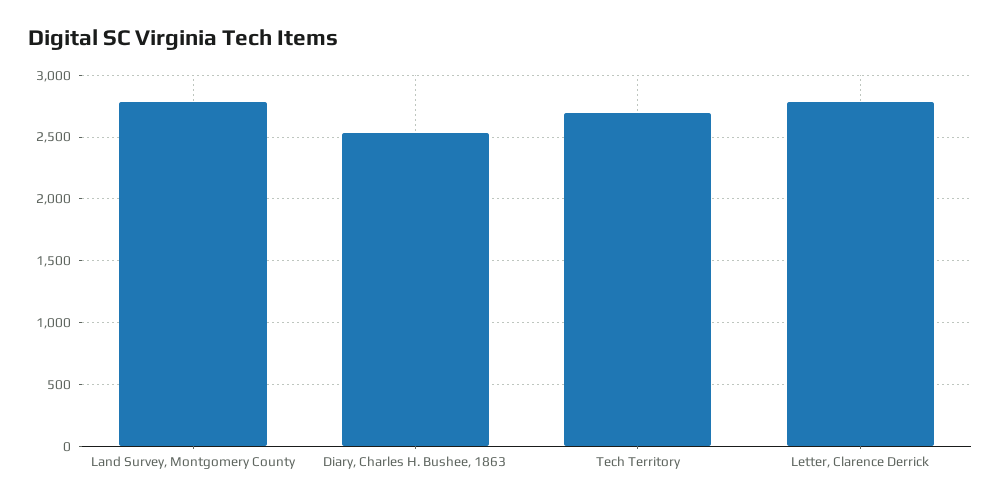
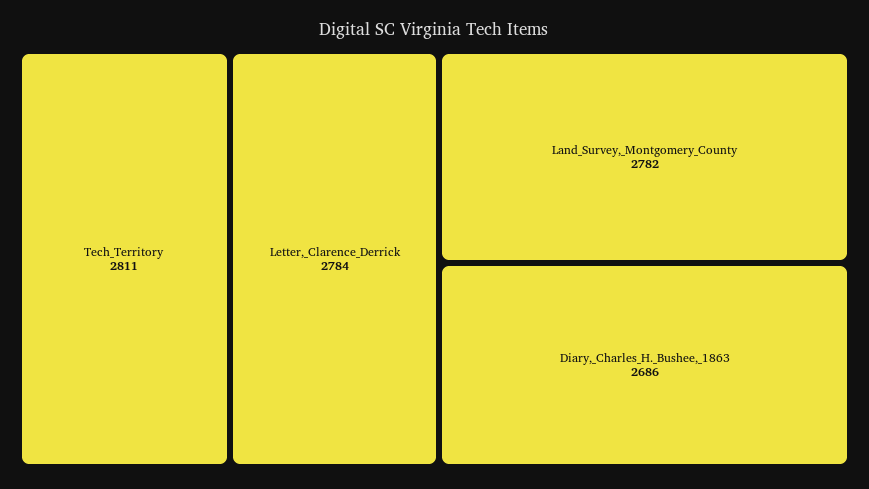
Diary, Charles H. Bushee, 1863: 2550 -> 2686
Tech Territory: 2700 -> 2811

